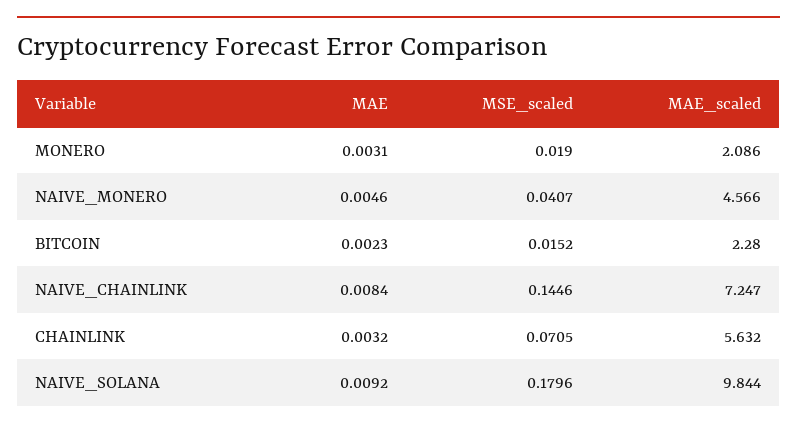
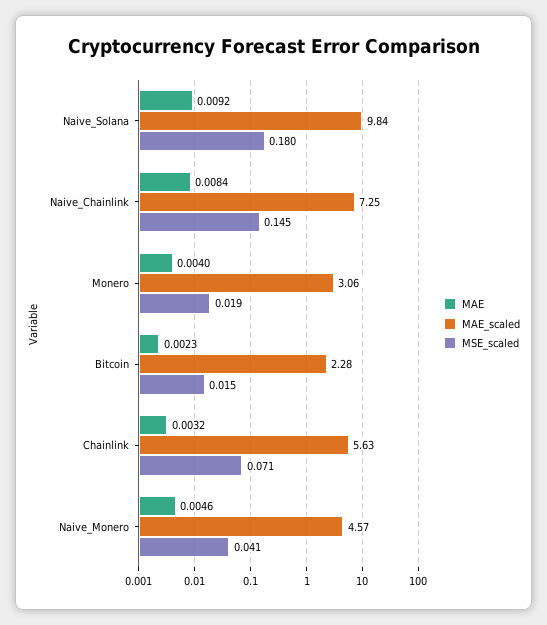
MAE, MONERO: 0.0031 -> 0.004
MAE_scaled, MONERO: 2.086 -> 3.06

